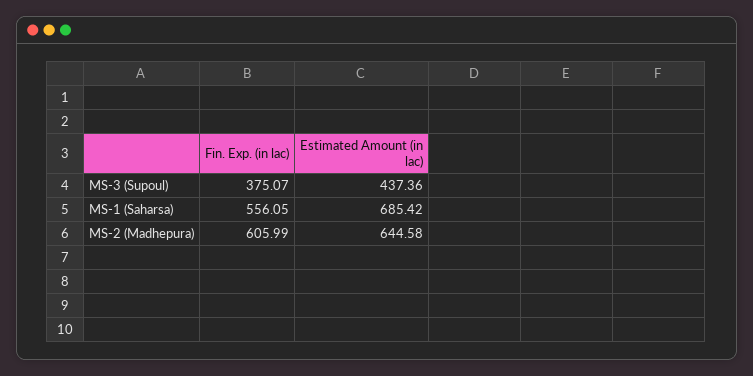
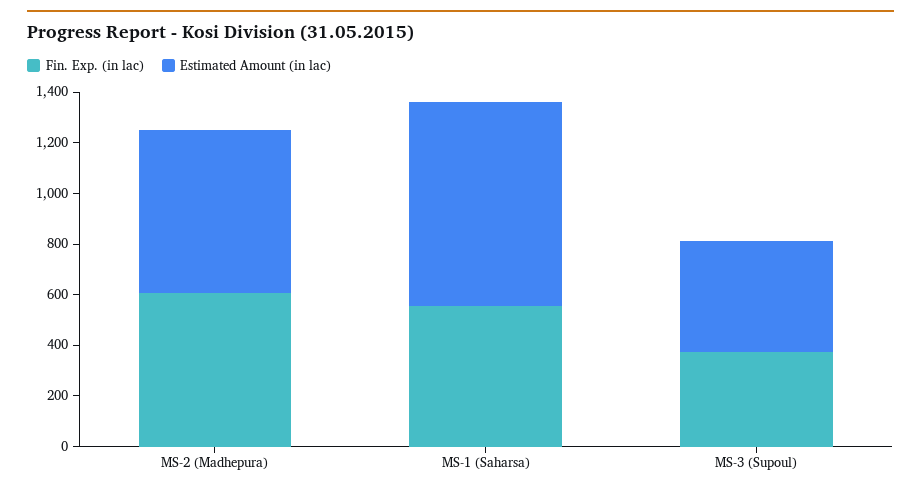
Estimated Amount (in lac), MS-1 (Saharsa): 685.42 -> 800

